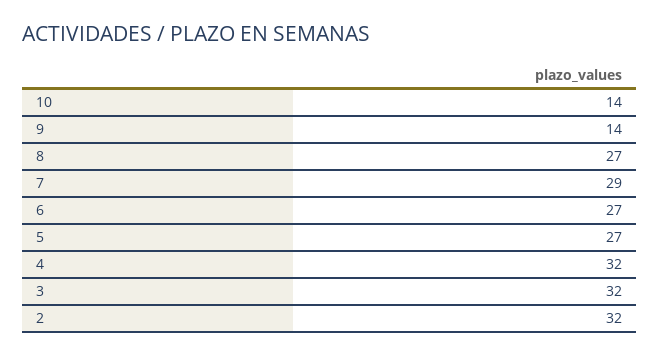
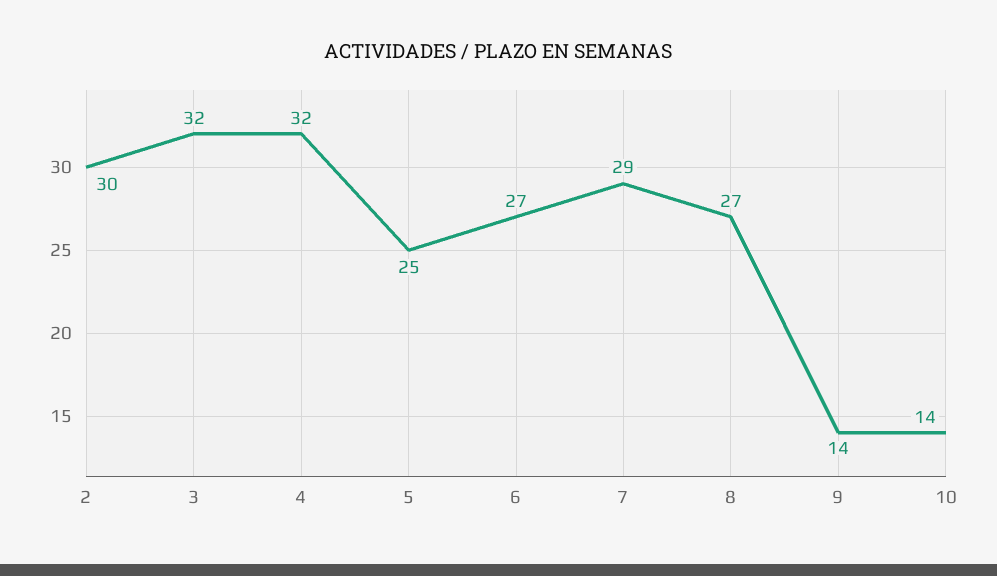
5: 27 -> 25
2: 32 -> 30

